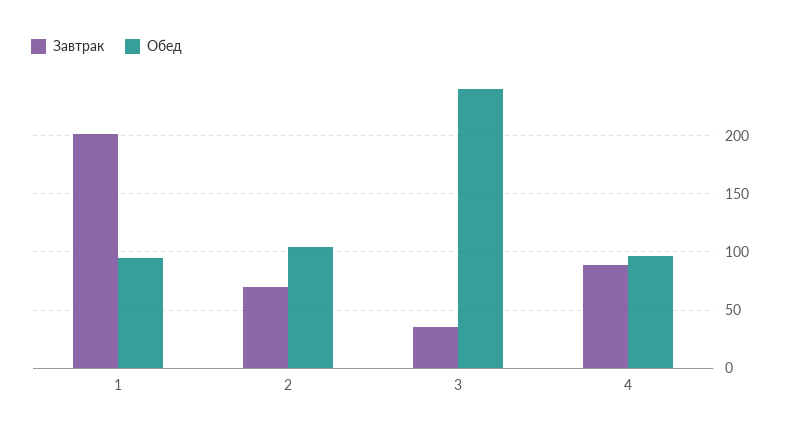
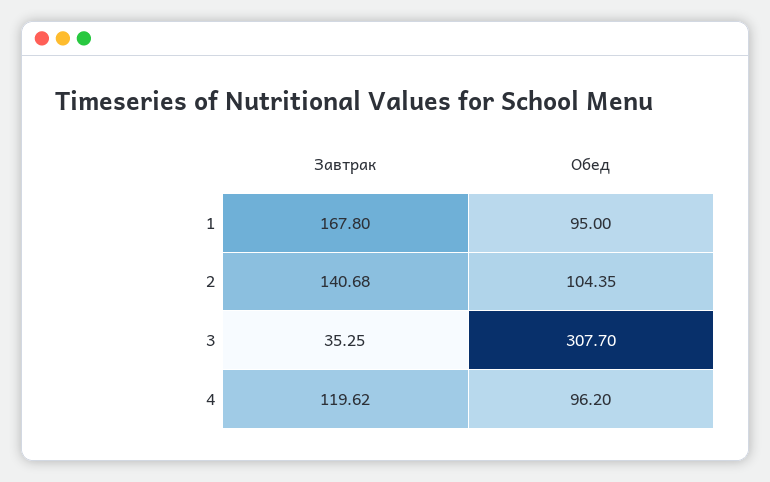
Завтрак, 1: 200 -> 167.8
Завтрак, 2: 70 -> 140.68
Обед, 3: 240 -> 307.7
Завтрак, 4: 90 -> 119.62

